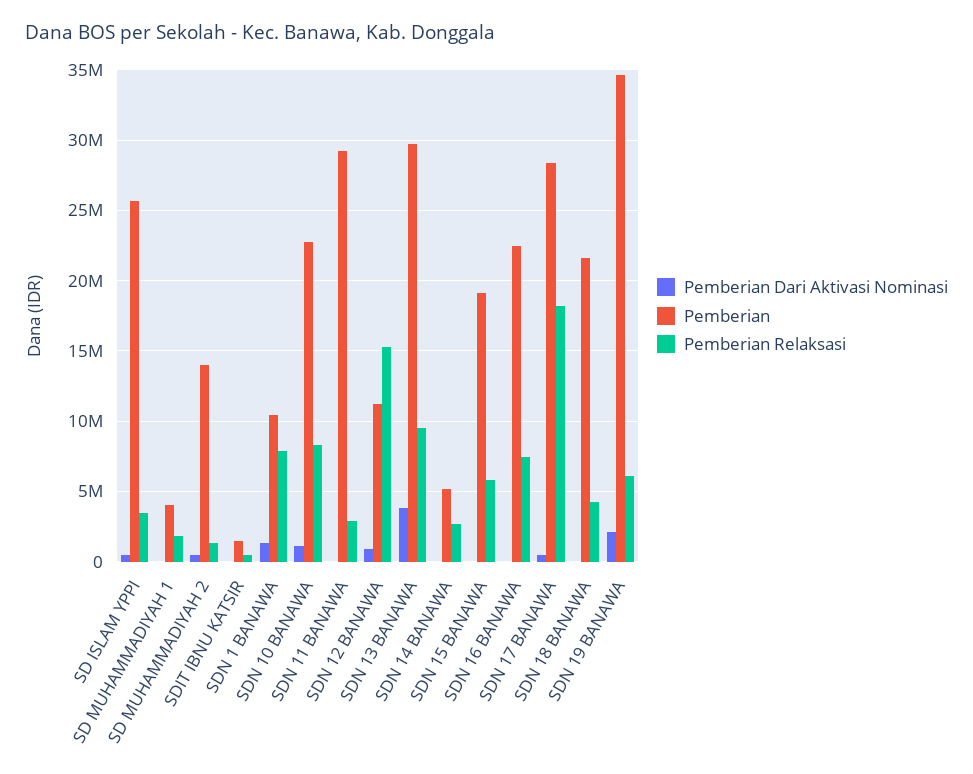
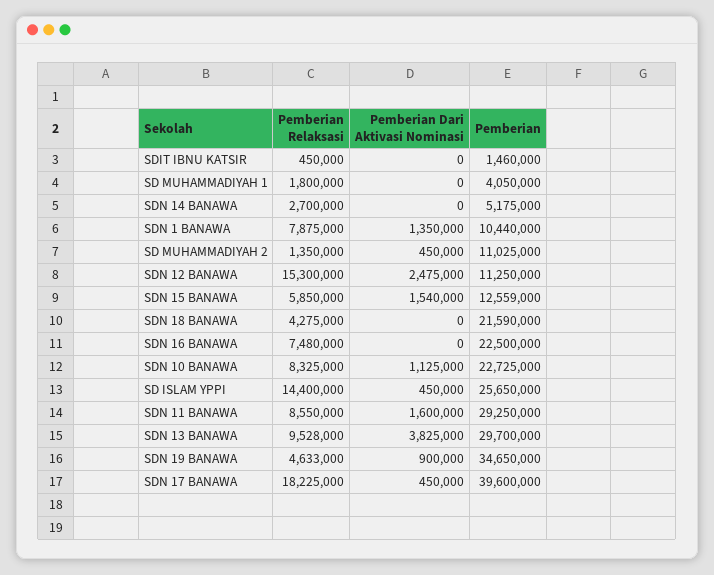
Pemberian Relaksasi, SD ISLAM YPPI: 3500000 -> 14400000
Pemberian, SD MUHAMMADIYAH 2: 14000000 -> 11025000
Pemberian Dari Aktivasi Nominasi, SDN 11 BANAWA: 0 -> 1600000
Pemberian Relaksasi, SDN 11 BANAWA: 3000000 -> 8550000
Pemberian Dari Aktivasi Nominasi, SDN 12 BANAWA: 1000000 -> 2475000
Pemberian Dari Aktivasi Nominasi, SDN 15 BANAWA: 0 -> 1540000
Pemberian, SDN 15 BANAWA: 19000000 -> 12559000
Pemberian, SDN 17 BANAWA: 28500000 -> 39600000
Pemberian Dari Aktivasi Nominasi, SDN 19 BANAWA: 2000000 -> 900000
Pemberian Relaksasi, SDN 19 BANAWA: 6000000 -> 4633000

